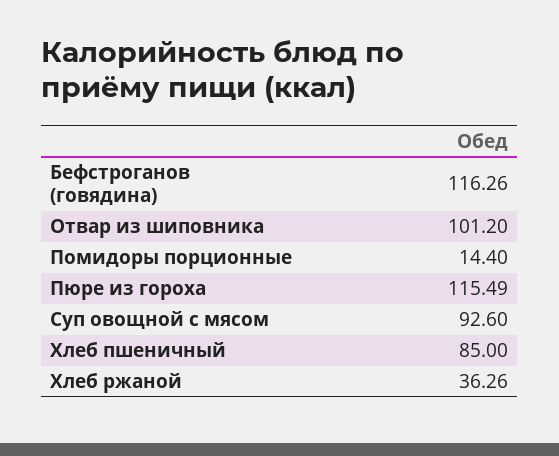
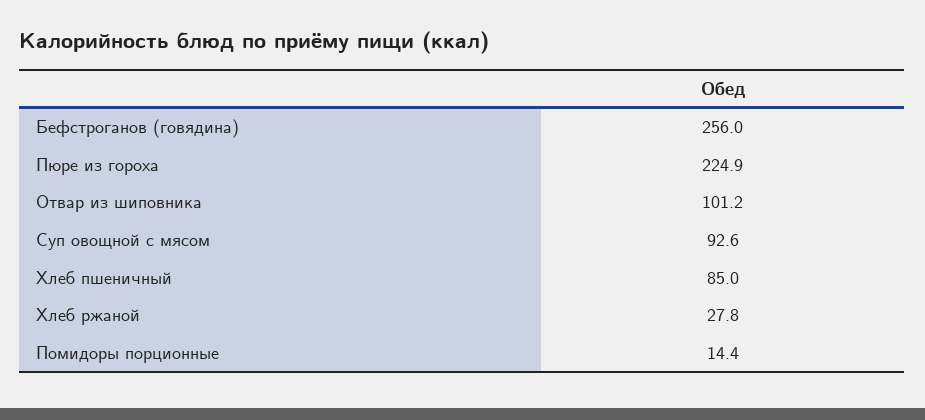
Бефстроганов (говядина): 116.26 -> 256
Пюре из гороха: 115.49 -> 224.9
Хлеб ржаной: 36.26 -> 27.8

